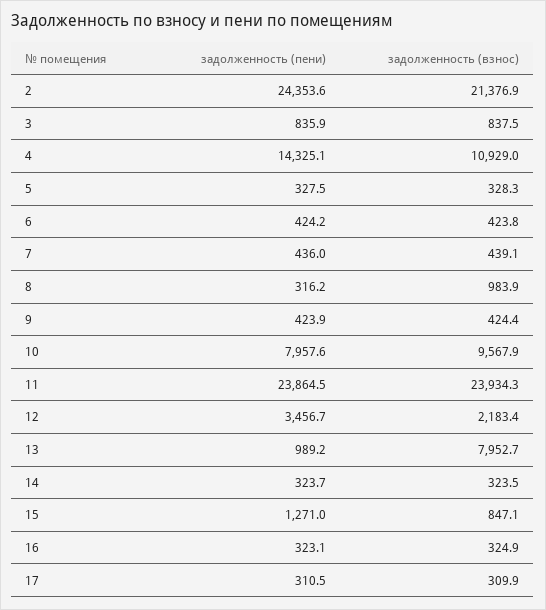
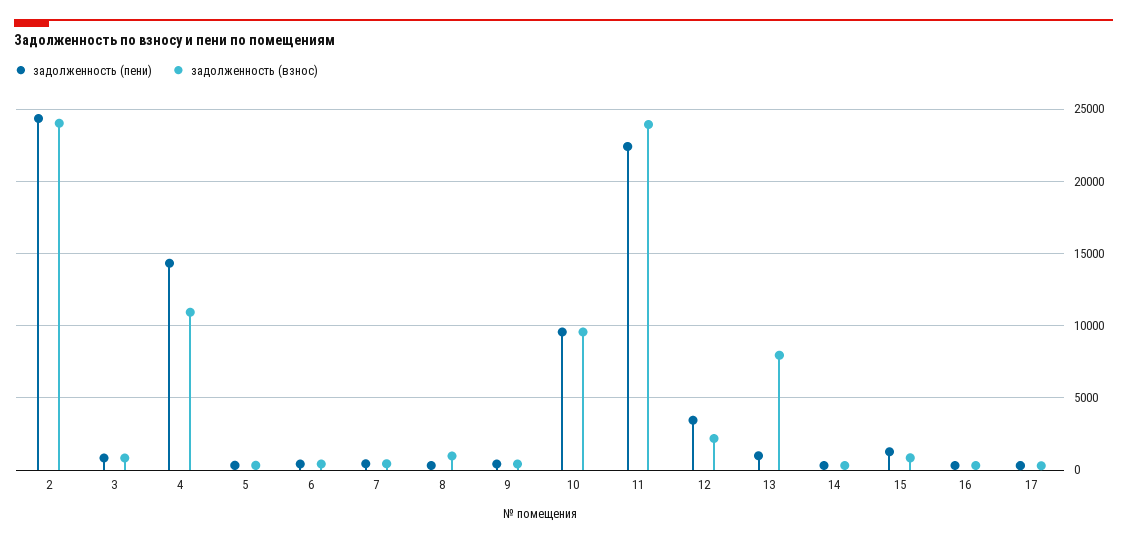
задолженность (взнос), 2: 21376.9 -> 24000
задолженность (пени), 10: 7957.6 -> 9500
задолженность (пени), 11: 23864.5 -> 22500

